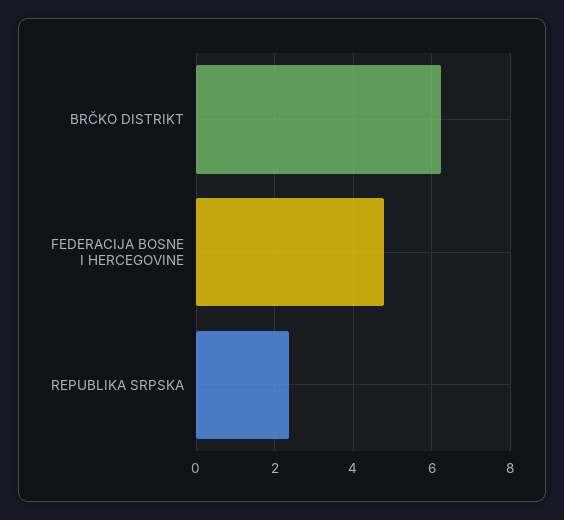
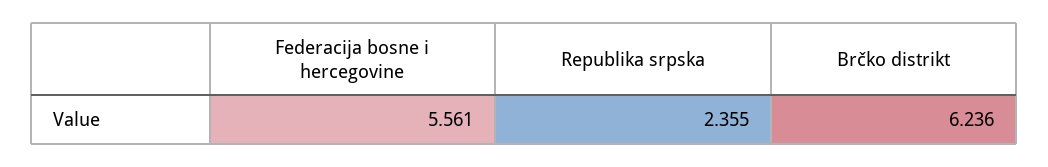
FEDERACIJA BOSNE I HERCEGOVINE: 4.8 -> 5.561

